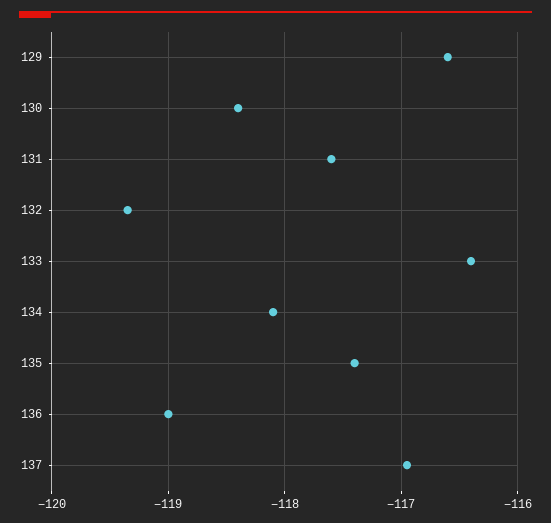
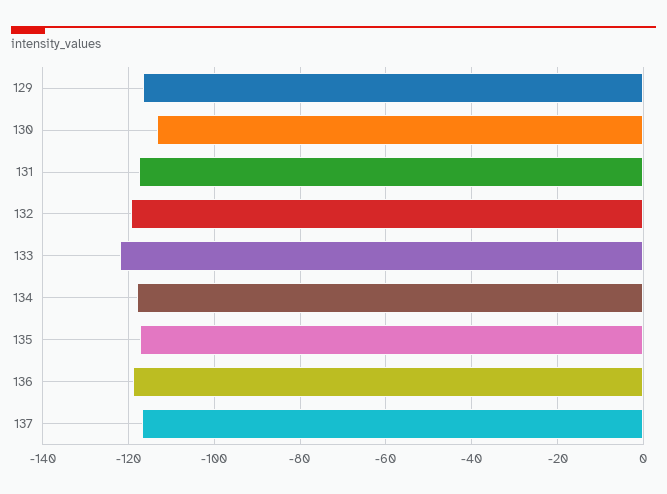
130: -118.4 -> -114
133: -116.4 -> -122

